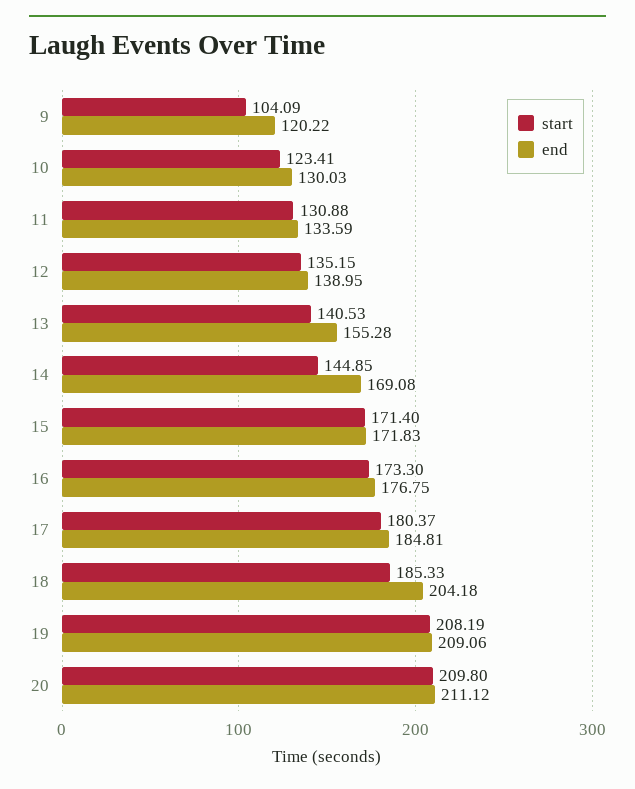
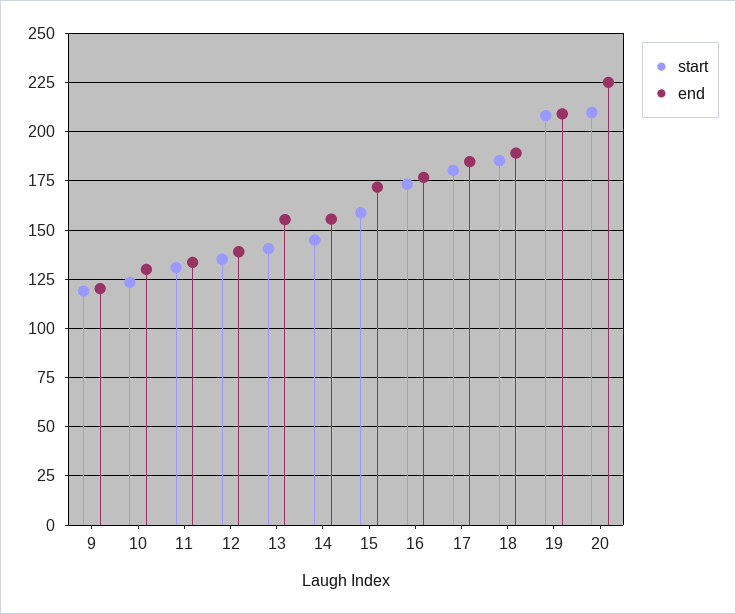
start, 9: 104.09 -> 120
end, 14: 169.08 -> 155
start, 15: 171.4 -> 160
end, 18: 204.18 -> 190
end, 20: 211.12 -> 225

